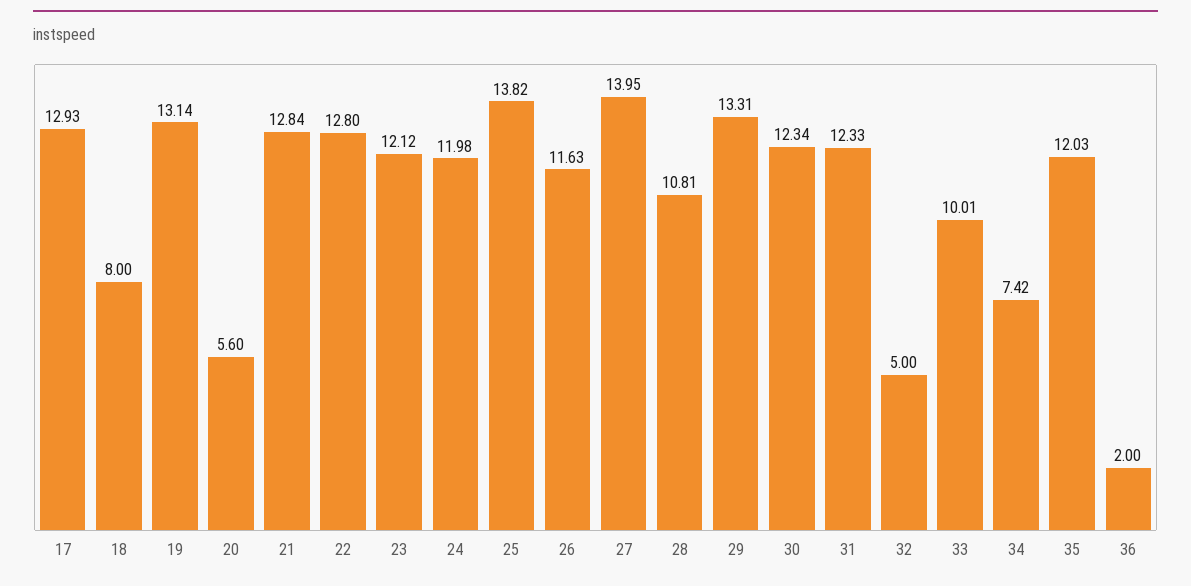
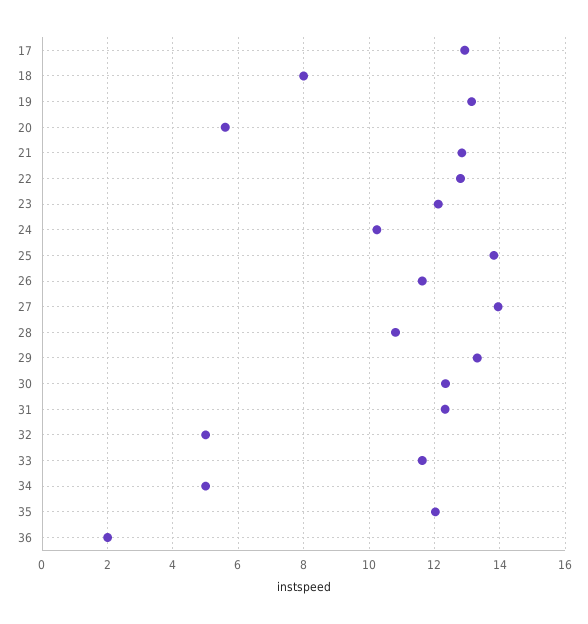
24: 11.98 -> 10.2
33: 10.01 -> 11.6
34: 7.42 -> 5

